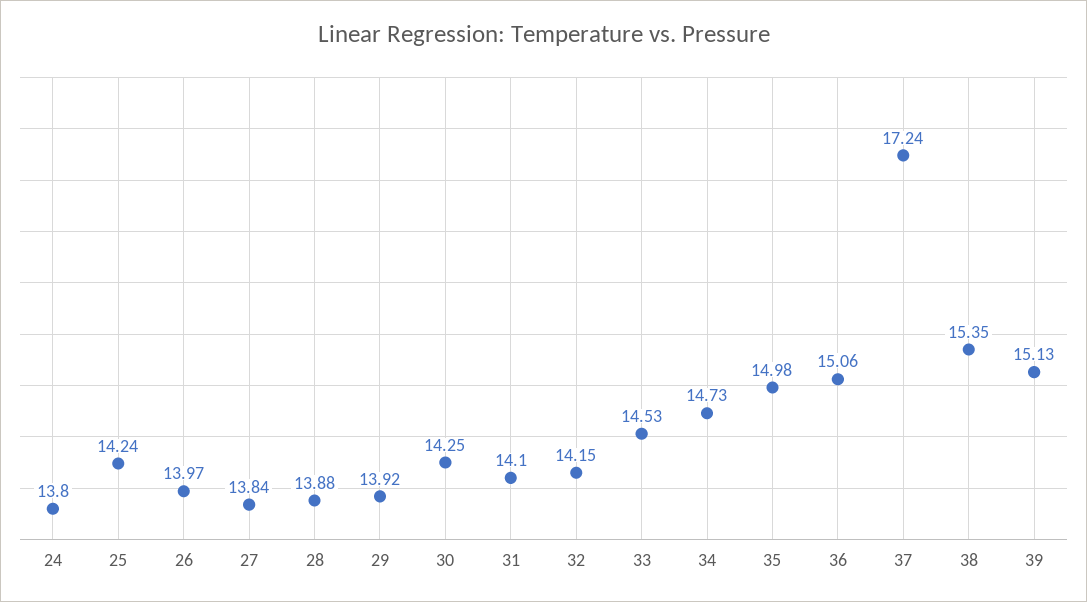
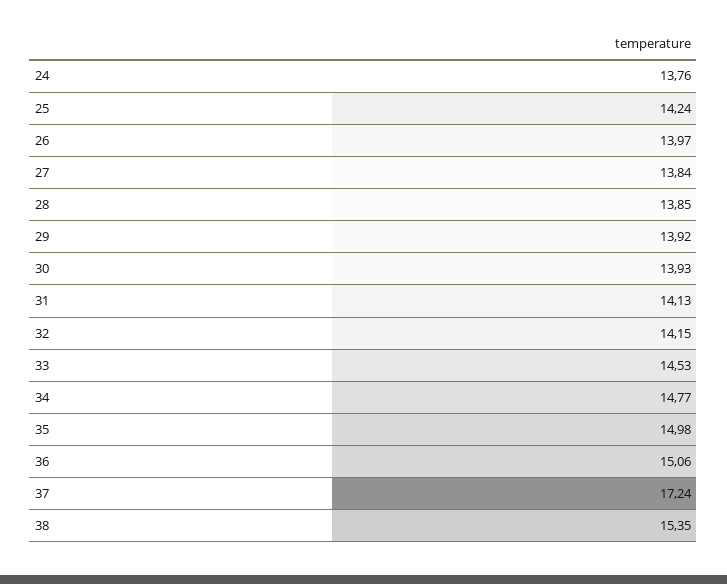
24: 13.8 -> 13.76
28: 13.88 -> 13.85
30: 14.25 -> 13.93
31: 14.1 -> 14.13
34: 14.73 -> 14.77
39: 15.13 -> none

